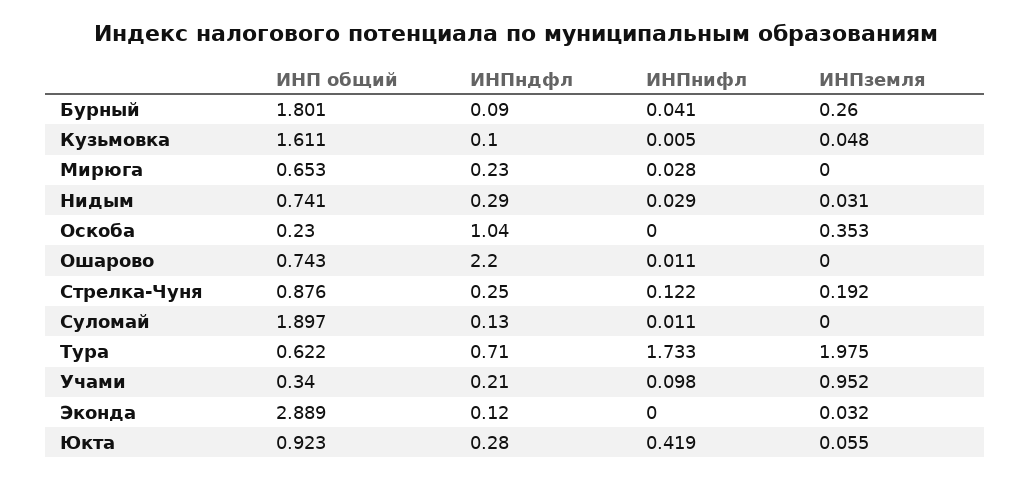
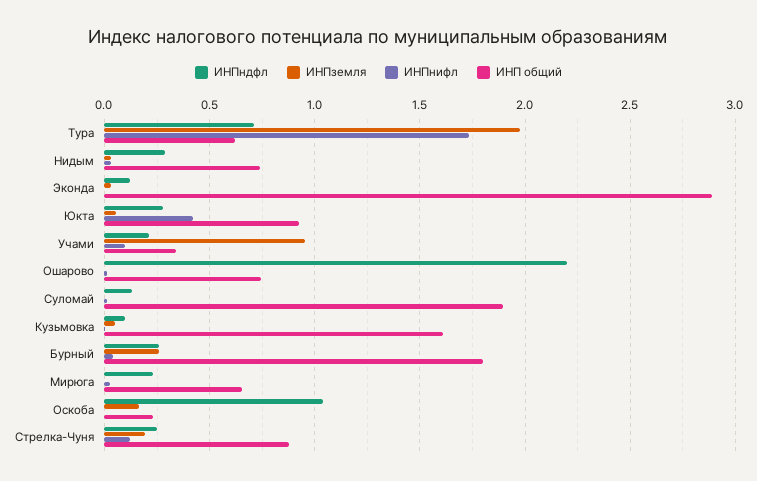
ИНПндфл, Бурный: 0.09 -> 0.25
ИНПземля, Оскоба: 0.353 -> 0.15

